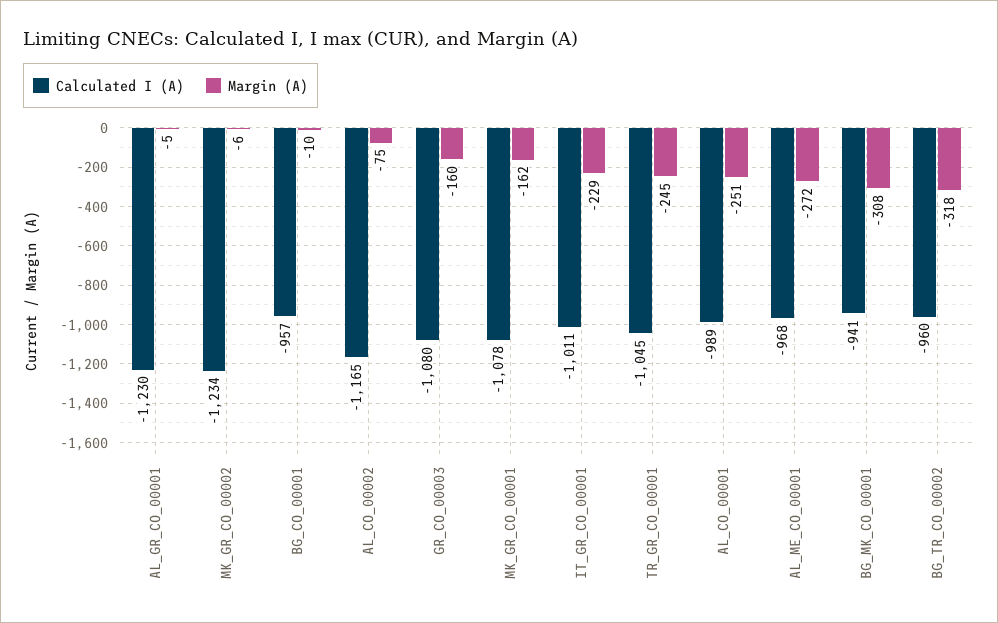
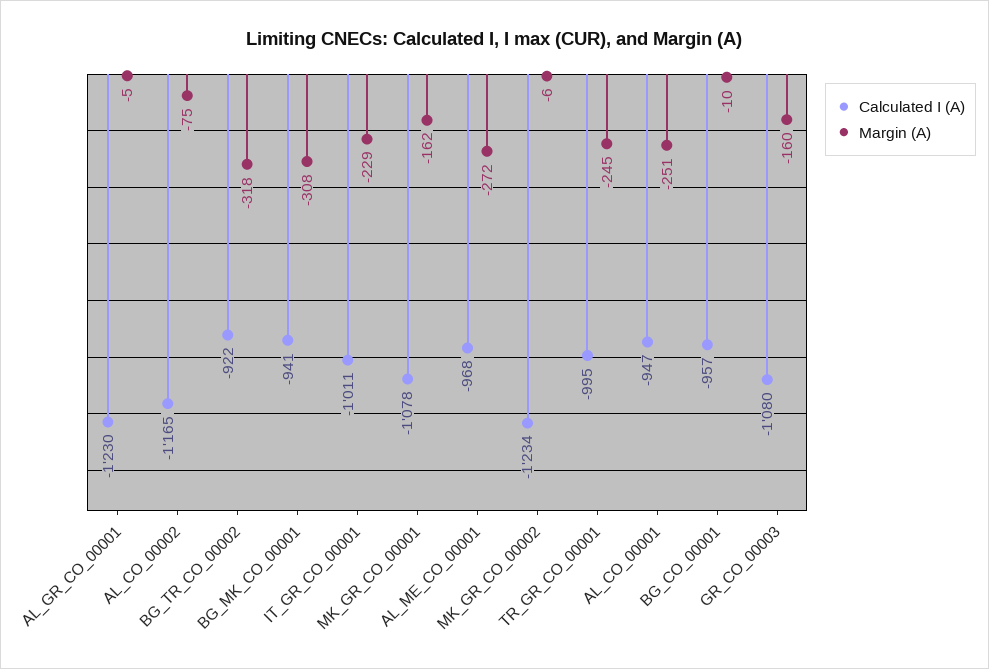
Calculated I (A), TR_GR_CO_00001: -1045 -> -995
Calculated I (A), AL_CO_00001: -989 -> -947
Calculated I (A), BG_TR_CO_00002: -960 -> -922

